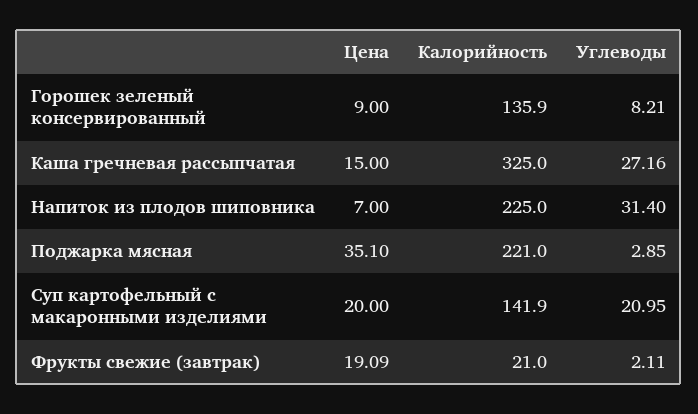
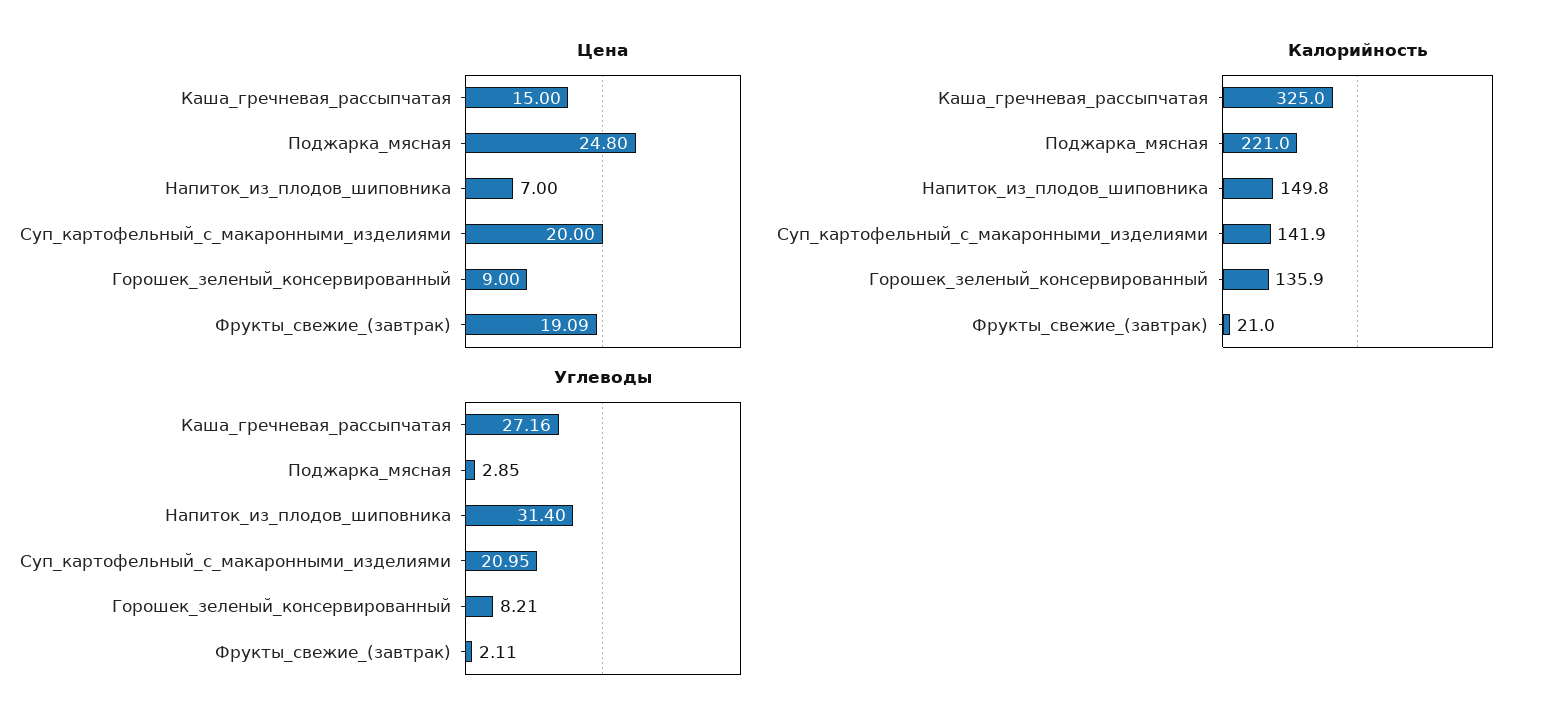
Калорийность, Напиток из плодов шиповника: 225 -> 149.8
Цена, Поджарка мясная: 35.1 -> 24.8

